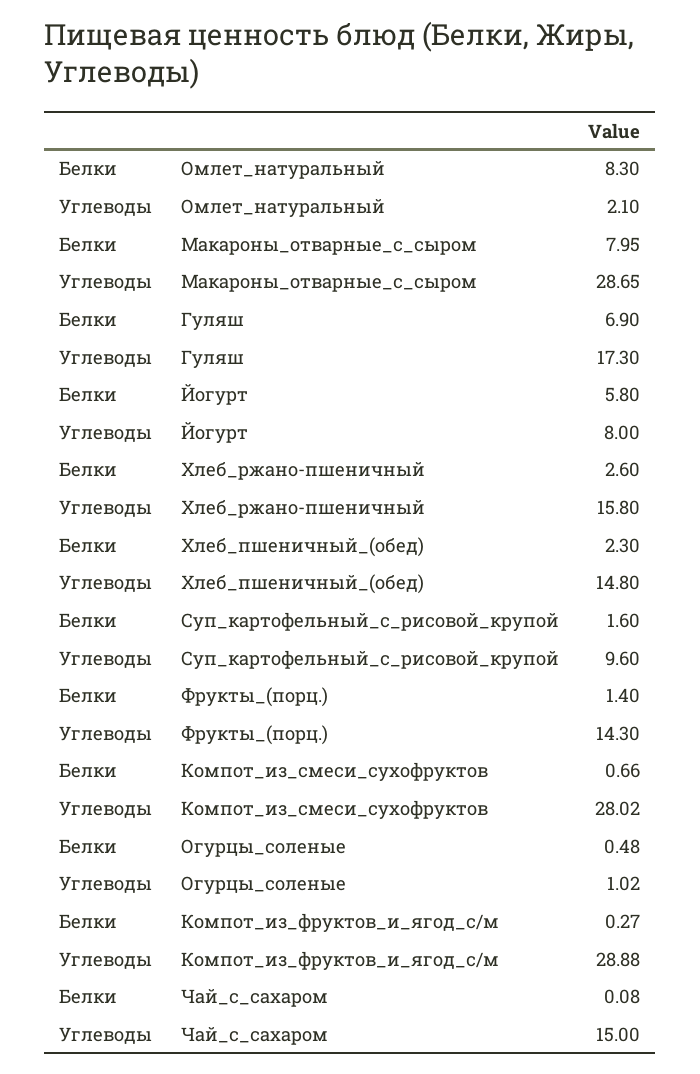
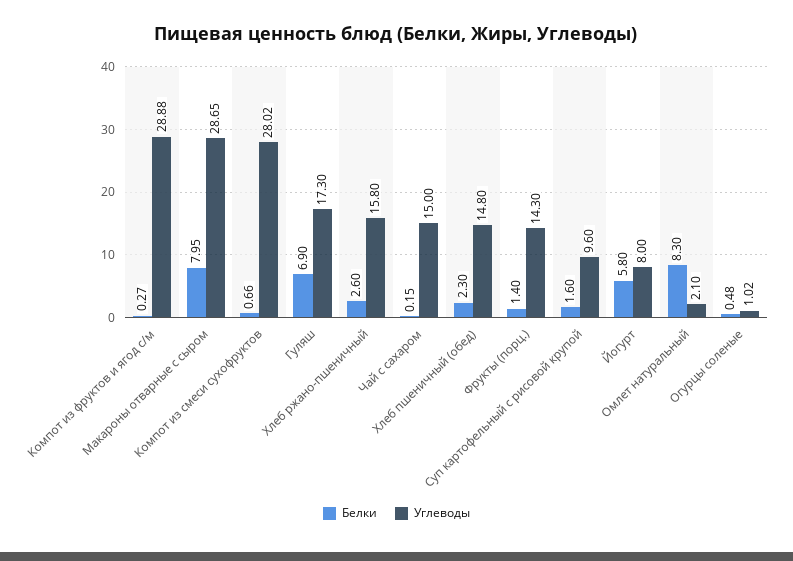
Белки, Чай_с_сахаром: 0.08 -> 0.15

